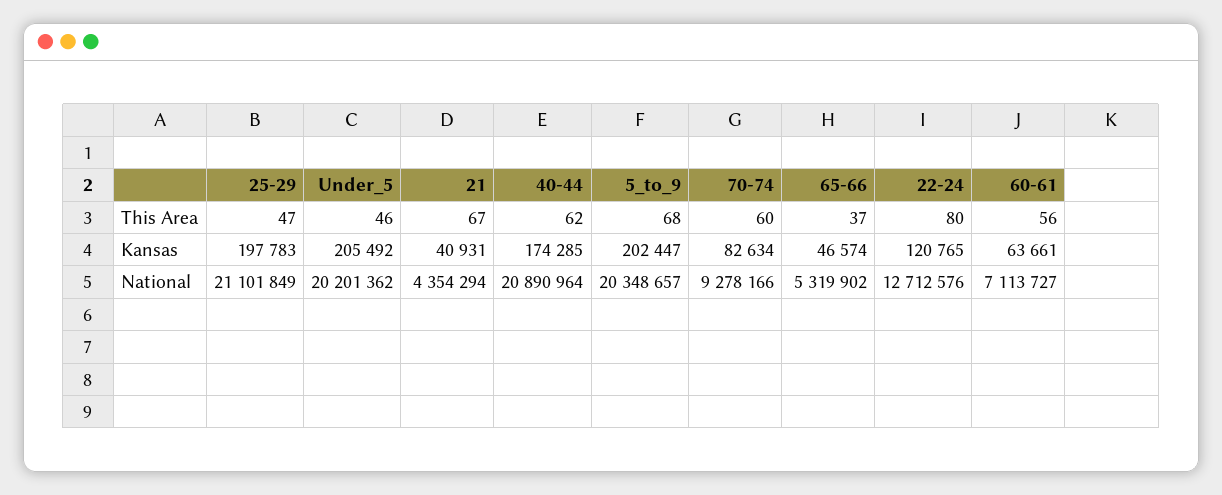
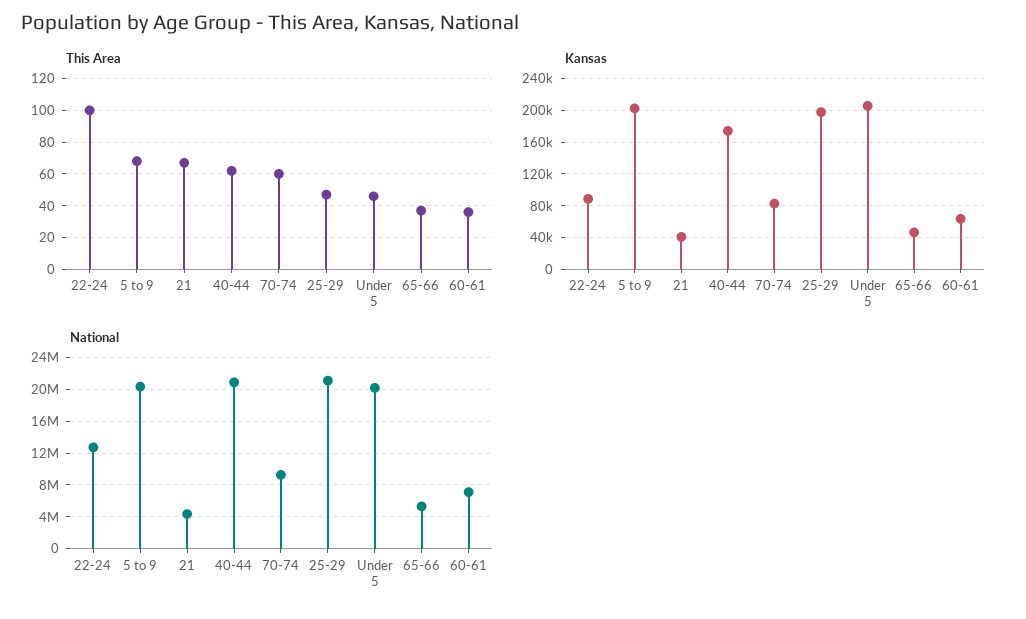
This Area, 22-24: 80 -> 100
This Area, 60-61: 56 -> 35
Kansas, 22-24: 120765 -> 90000

